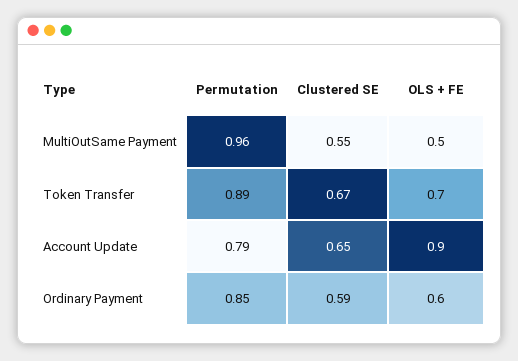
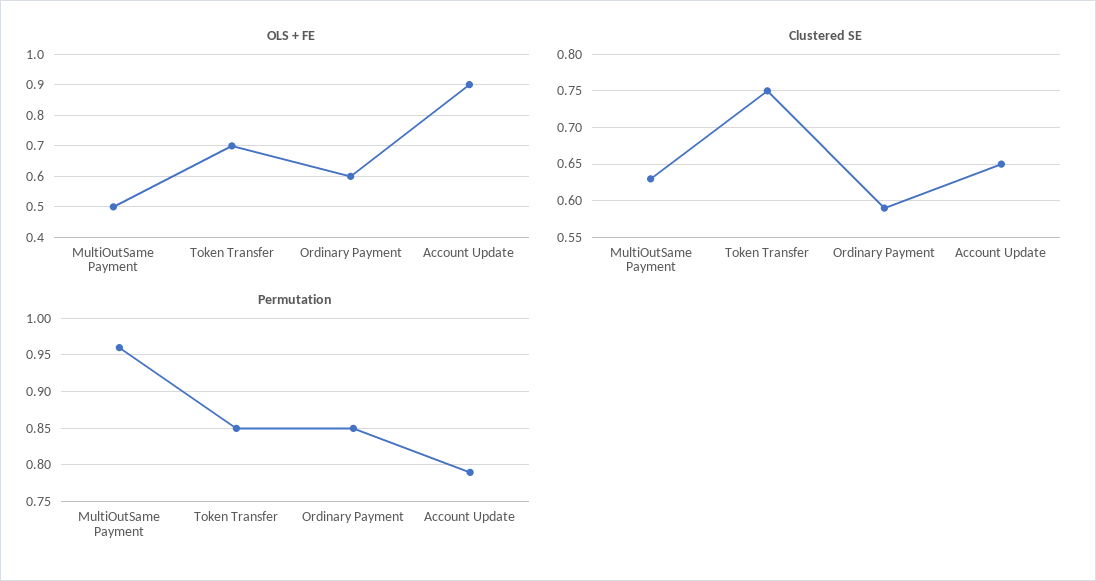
Clustered SE, MultiOutSame Payment: 0.55 -> 0.63
Permutation, Token Transfer: 0.89 -> 0.85
Clustered SE, Token Transfer: 0.67 -> 0.75

